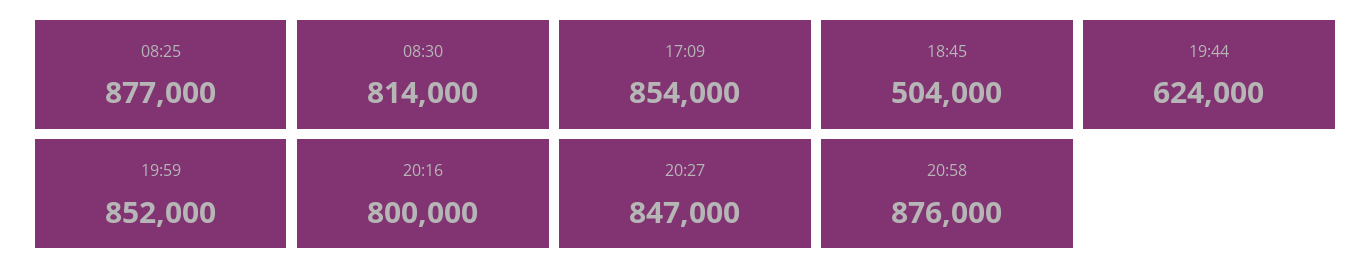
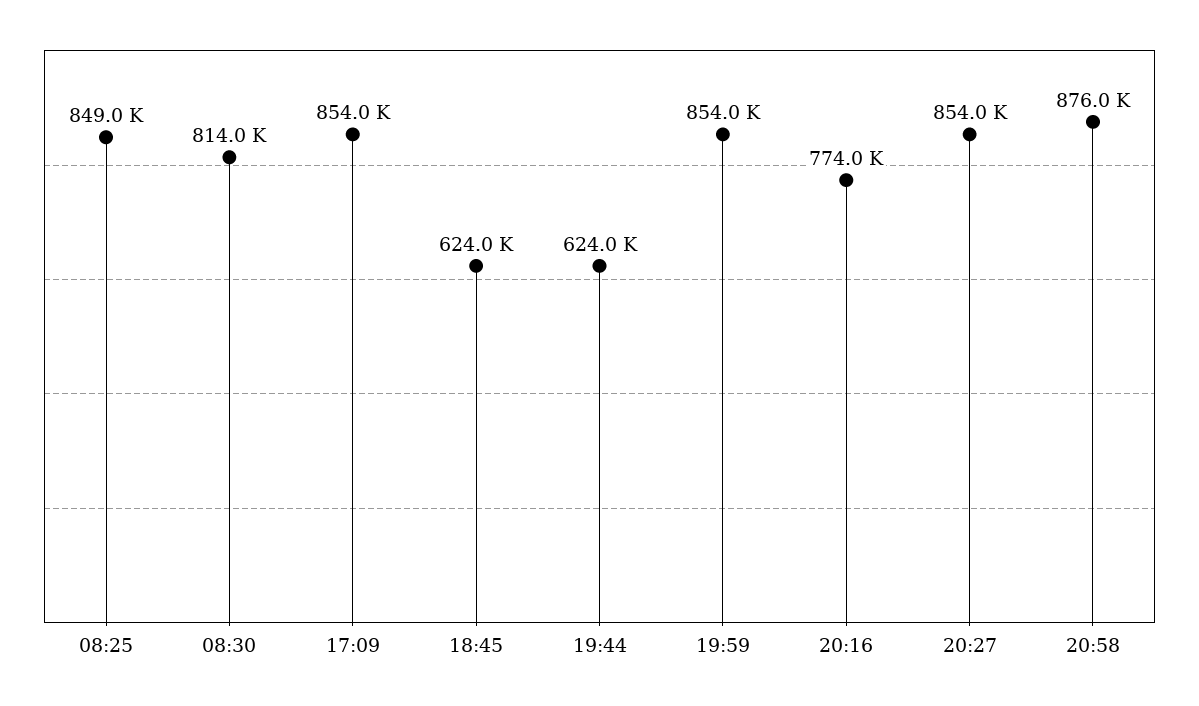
08:25: 877000 -> 849000
18:45: 504000 -> 624000
19:59: 852000 -> 854000
20:16: 800000 -> 774000
20:27: 847000 -> 854000

